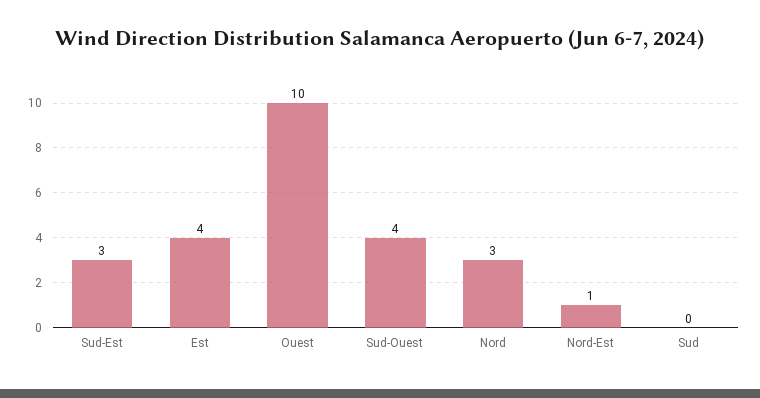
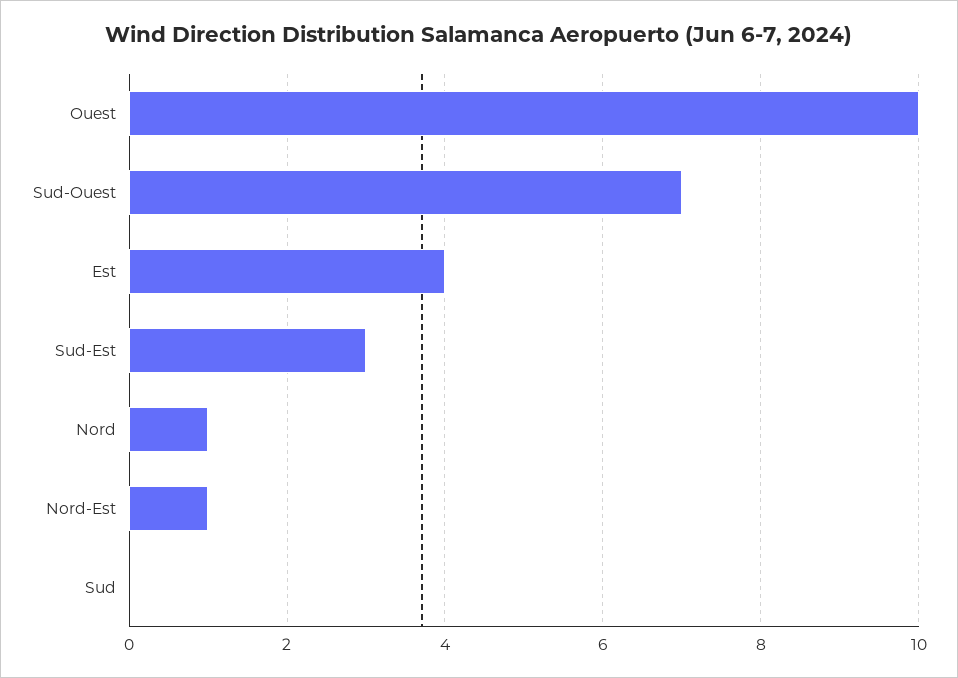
Sud-Ouest: 4 -> 7
Nord: 3 -> 1

